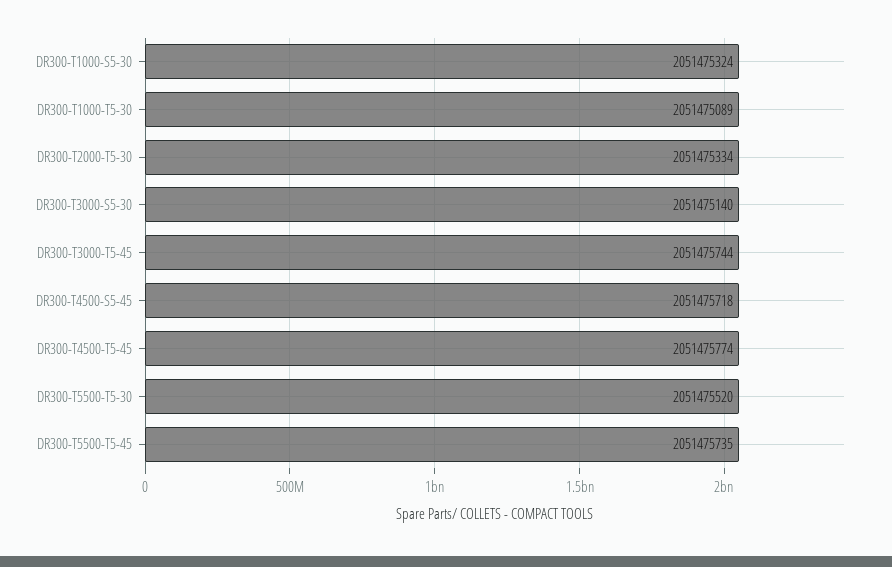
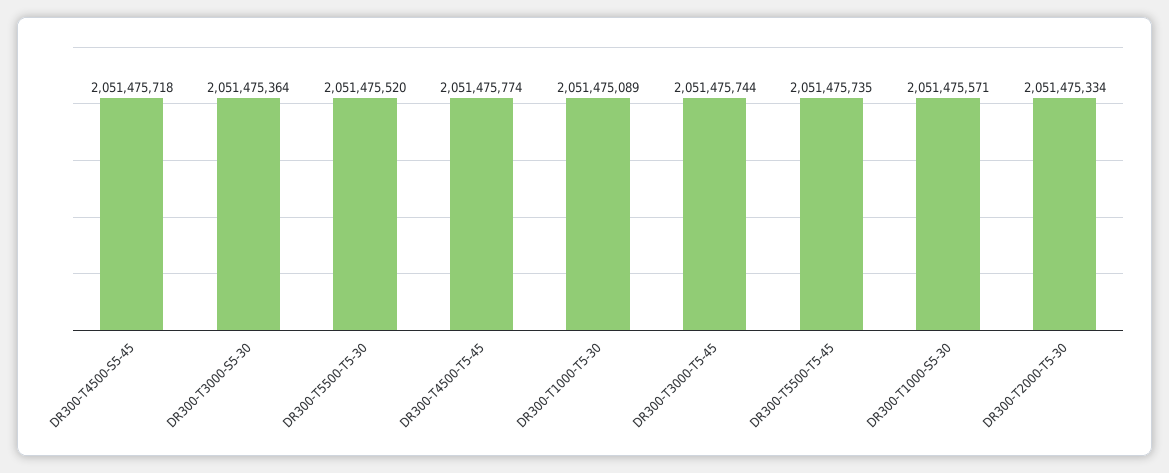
DR300-T1000-S5-30: 2051475324 -> 2051475571
DR300-T3000-S5-30: 2051475140 -> 2051475364

